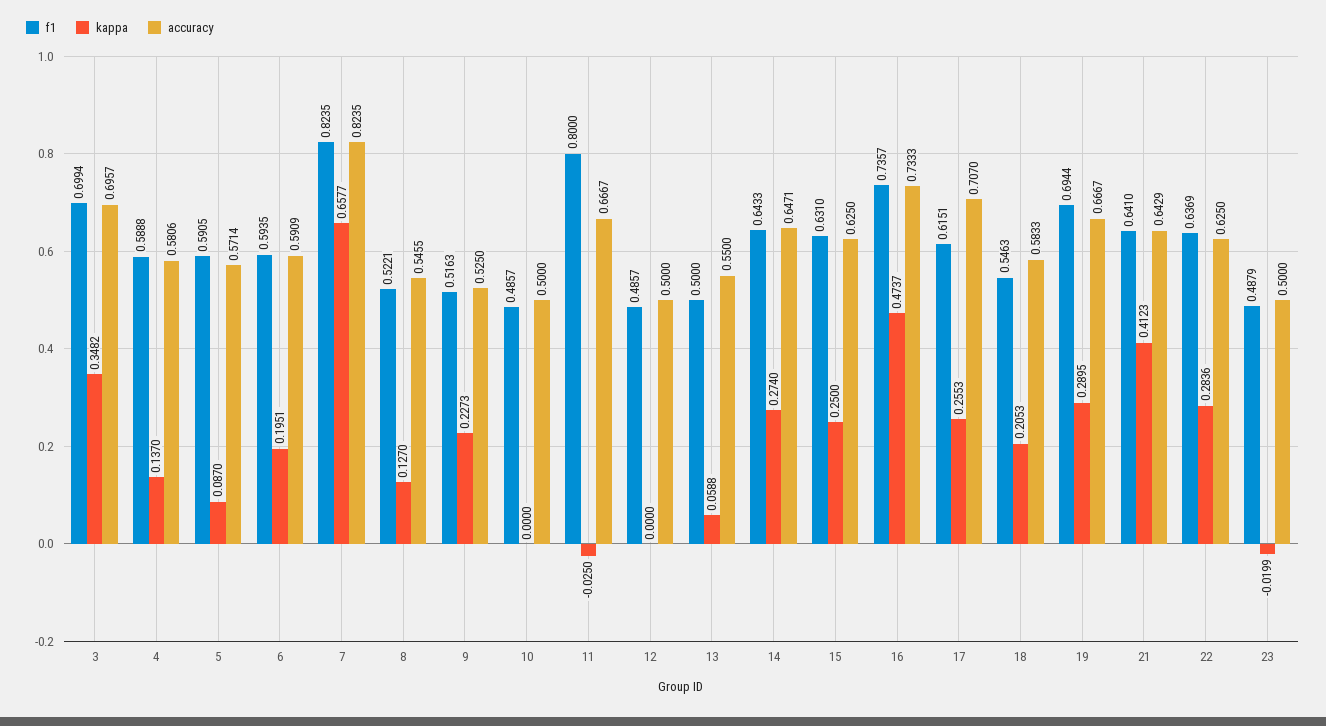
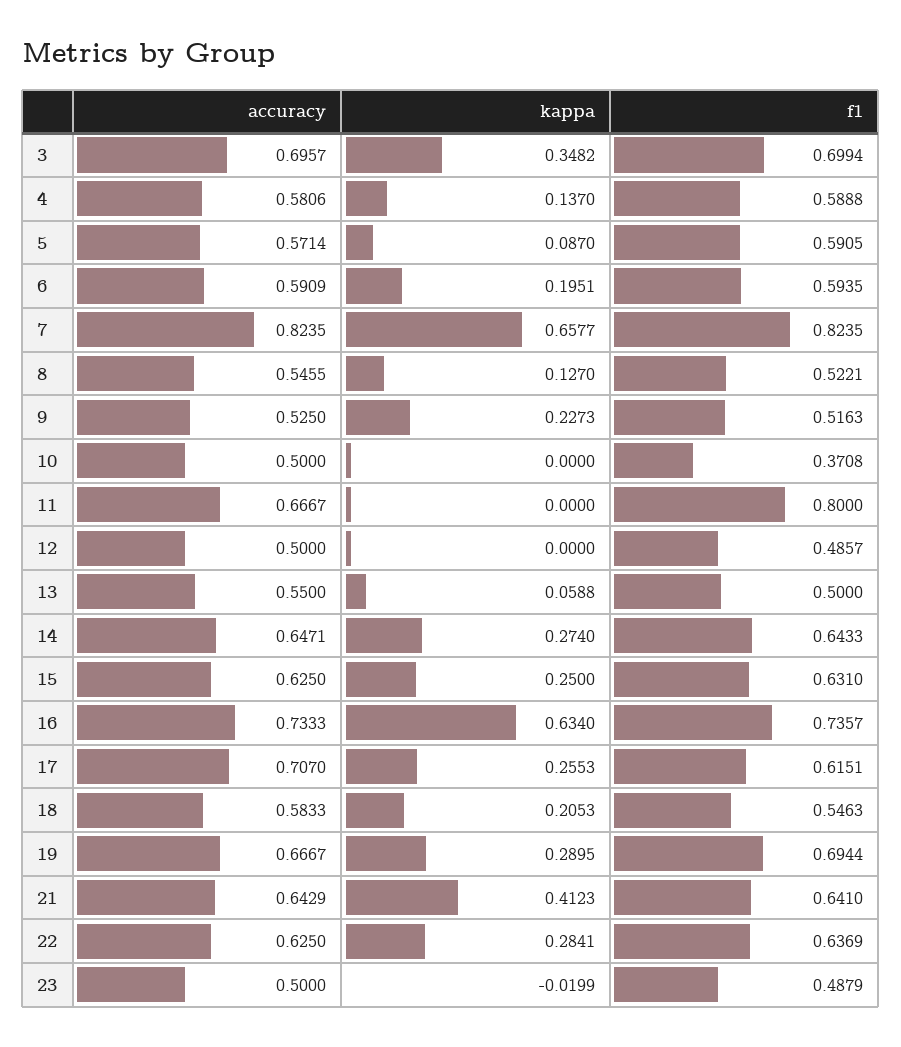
f1, 10: 0.4857 -> 0.3708
kappa, 11: -0.025 -> 0
kappa, 16: 0.4737 -> 0.634
kappa, 22: 0.2836 -> 0.2841

